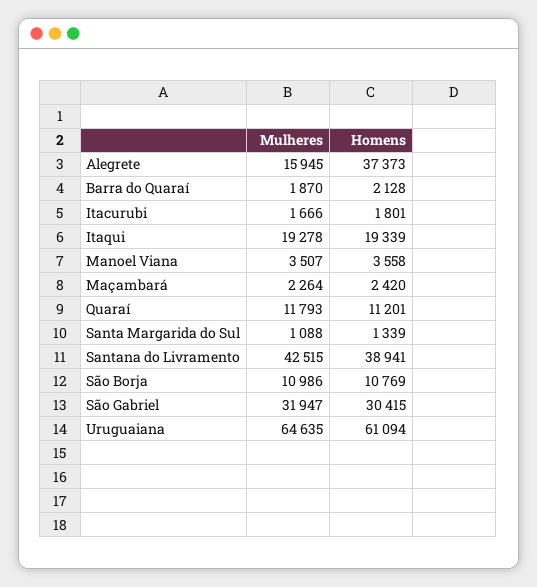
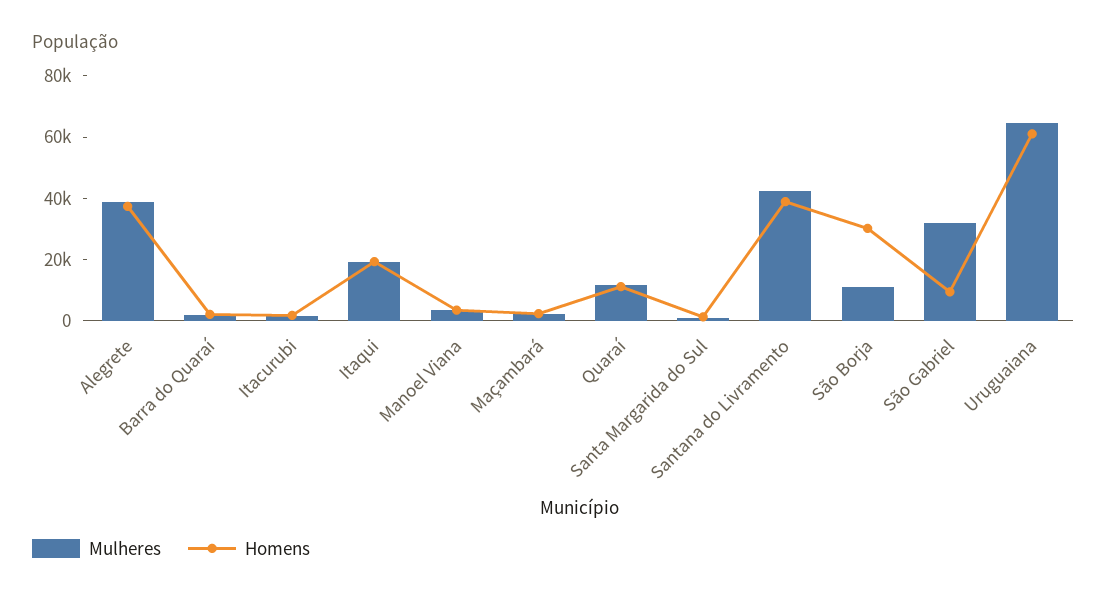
Mulheres, Alegrete: 15945 -> 40000
Homens, São Borja: 10769 -> 30000
Homens, São Gabriel: 30415 -> 10000

